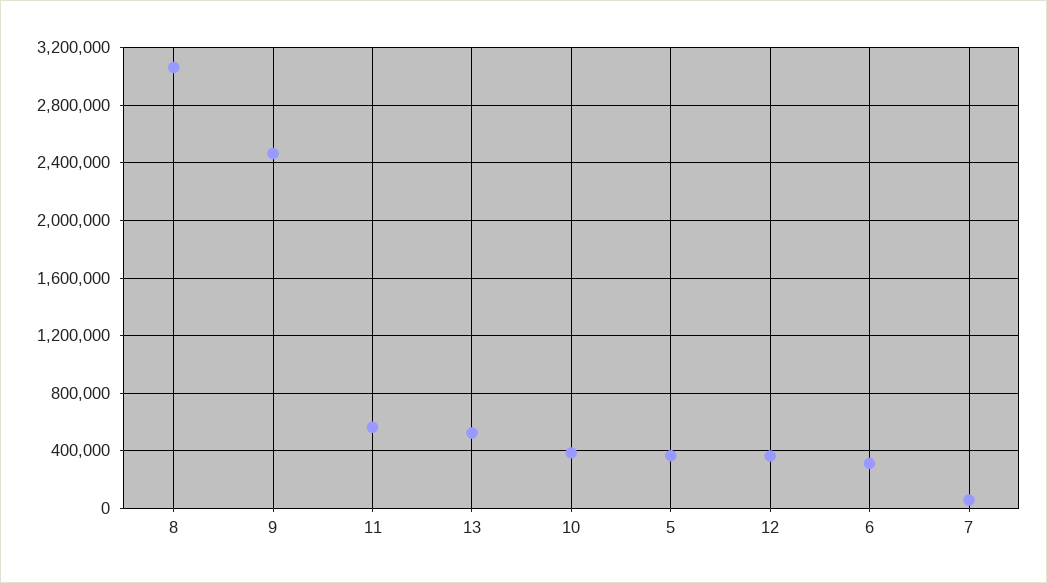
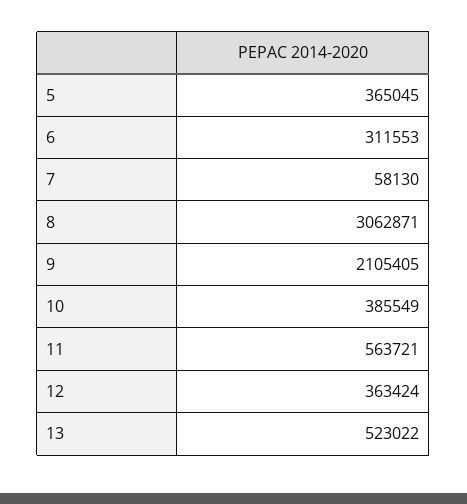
9: 2450000 -> 2105405

